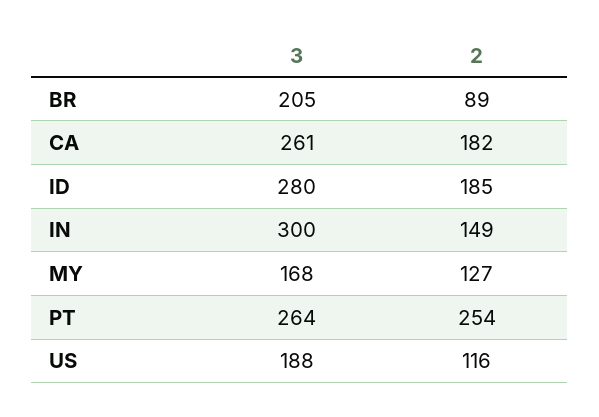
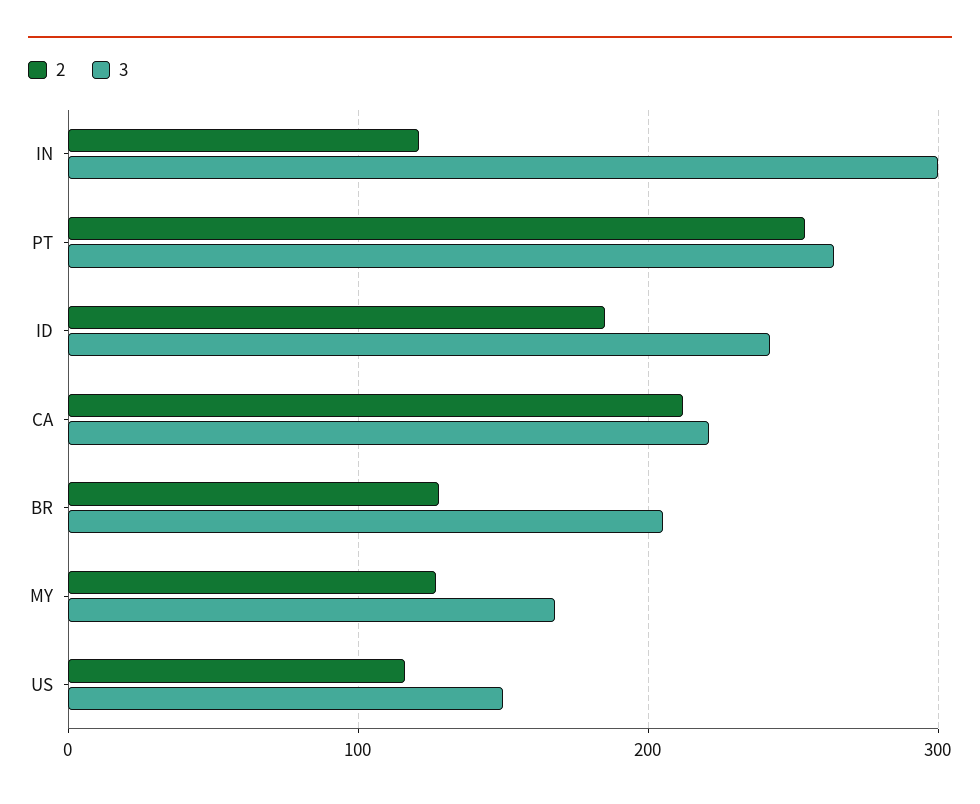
2, BR: 89 -> 130
3, CA: 261 -> 220
2, CA: 182 -> 210
3, ID: 280 -> 240
2, IN: 149 -> 120
3, US: 188 -> 150

